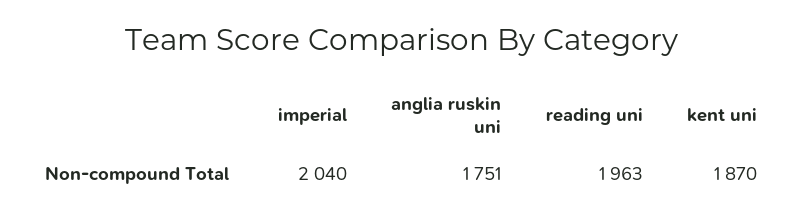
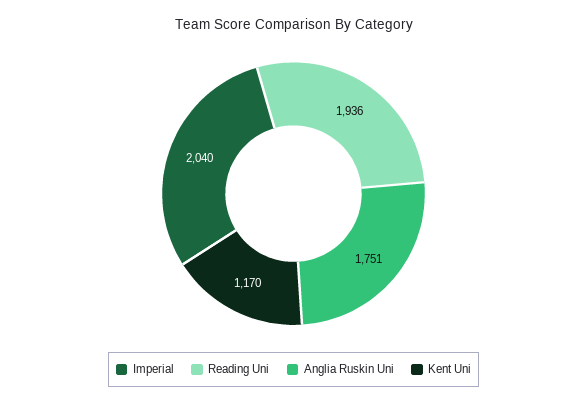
reading uni: 1963 -> 1936
kent uni: 1870 -> 1170

